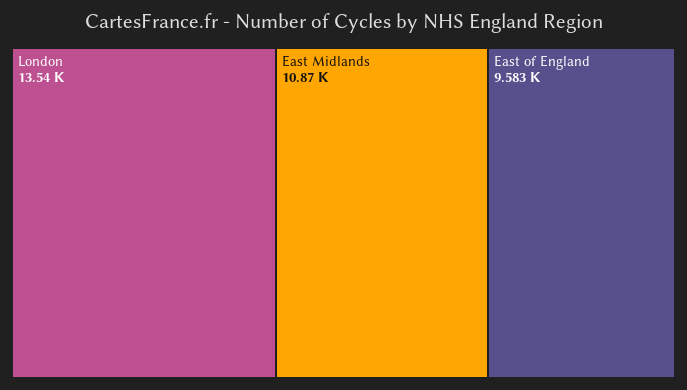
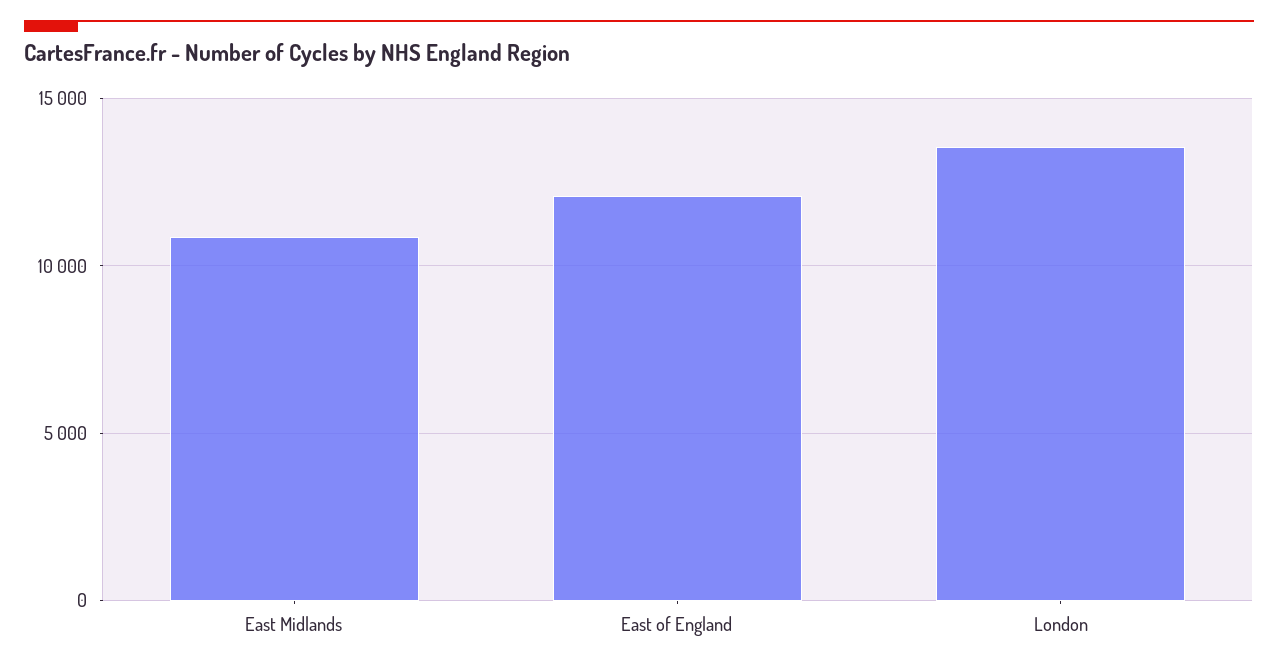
East of England: 9583 -> 12000

